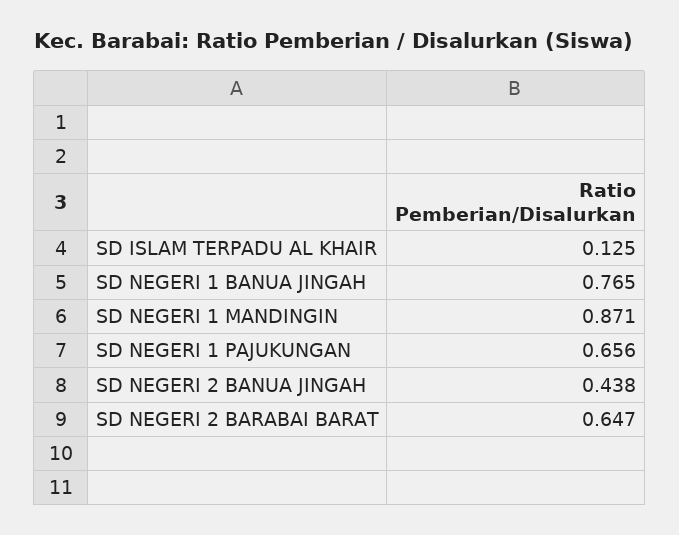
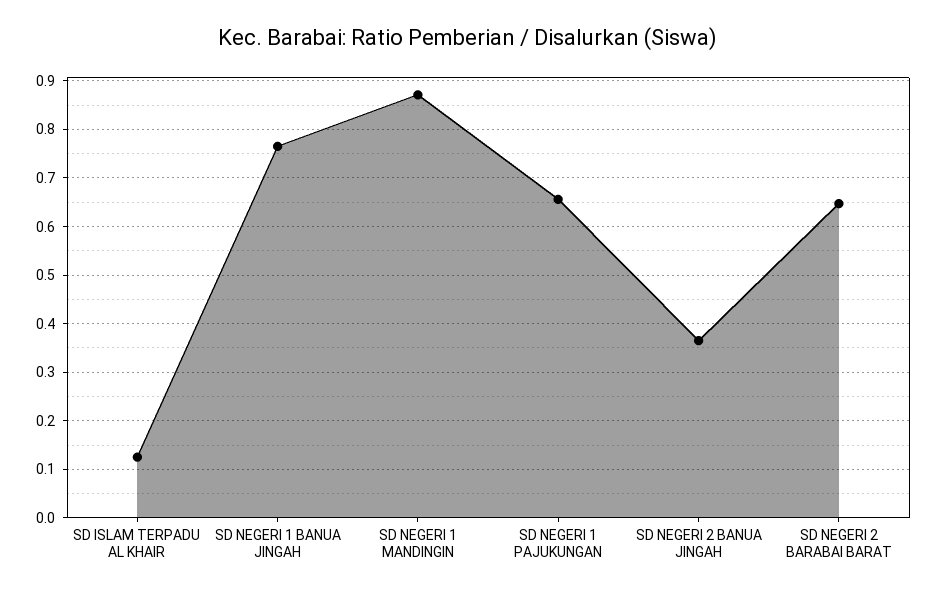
SD NEGERI 2 BANUA JINGAH: 0.438 -> 0.36

